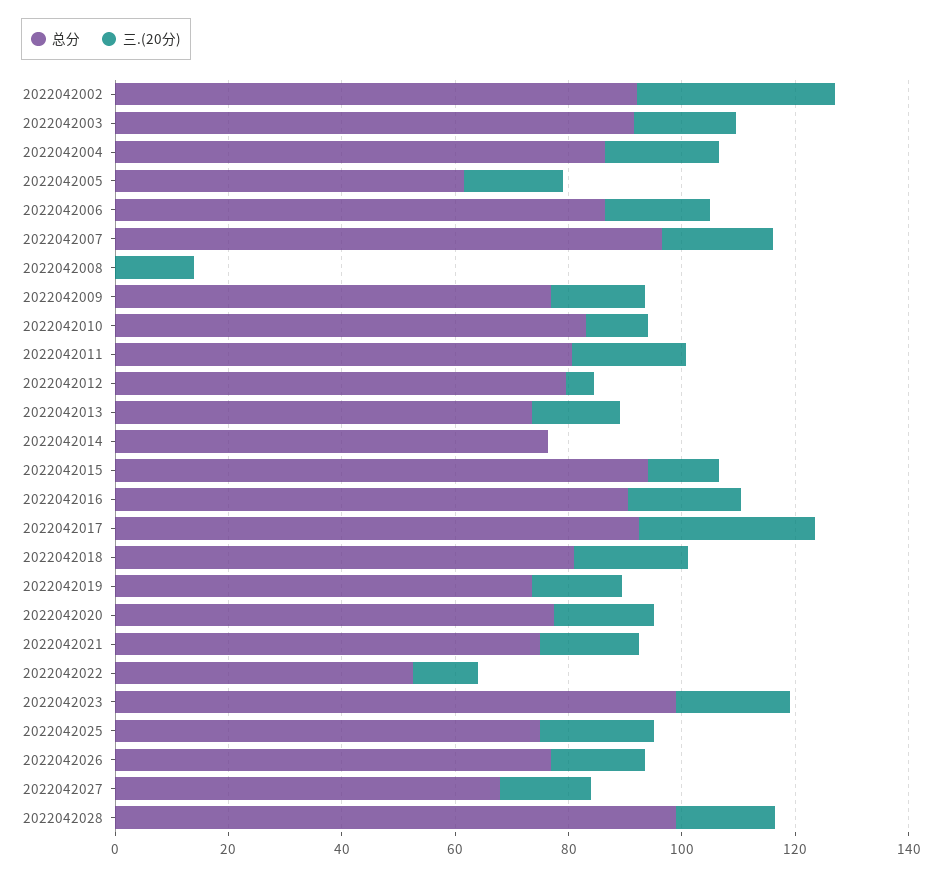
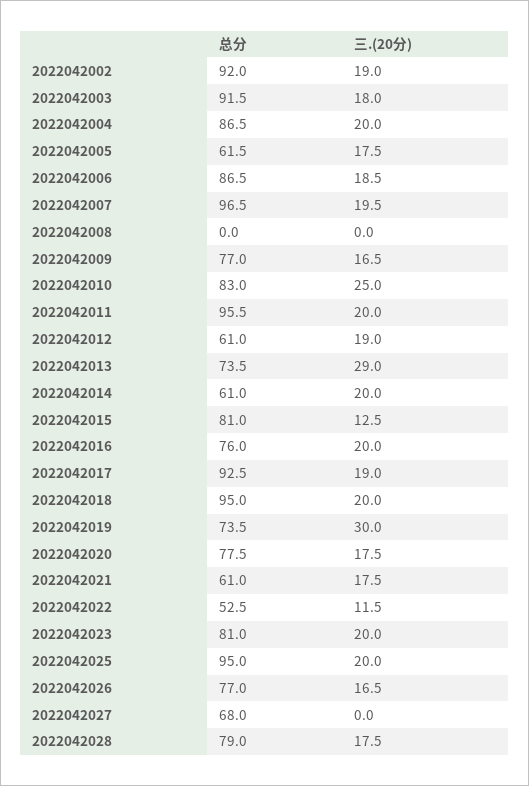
三.(20分), 2022042002: 35 -> 19
三.(20分), 2022042008: 15 -> 0
三.(20分), 2022042010: 10 -> 25
总分, 2022042011: 80 -> 95.5
总分, 2022042012: 80 -> 61
三.(20分), 2022042012: 5 -> 19
三.(20分), 2022042013: 15 -> 29
总分, 2022042014: 75 -> 61
三.(20分), 2022042014: 0 -> 20
总分, 2022042015: 95 -> 81
总分, 2022042016: 90 -> 76
三.(20分), 2022042017: 30 -> 19
总分, 2022042018: 80 -> 95
三.(20分), 2022042019: 15 -> 30
总分, 2022042021: 75 -> 61
总分, 2022042023: 100 -> 81
总分, 2022042025: 75 -> 95
三.(20分), 2022042027: 15 -> 0
总分, 2022042028: 100 -> 79

